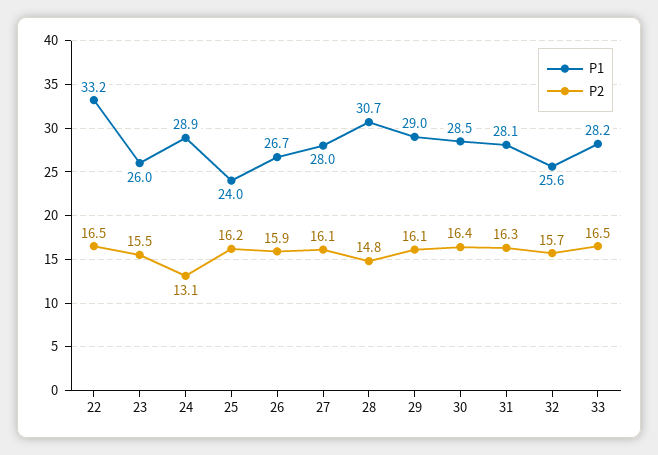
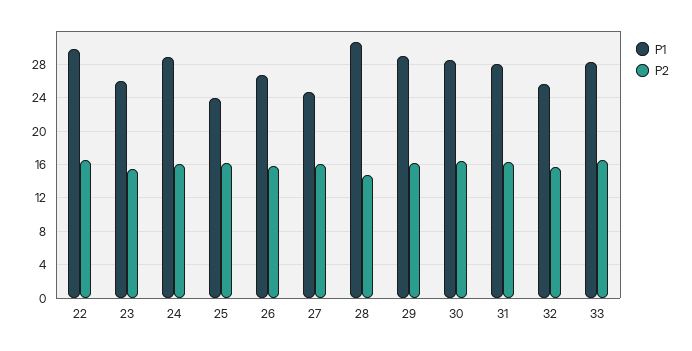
P1, 22: 33.2 -> 30
P2, 24: 13.1 -> 16
P1, 27: 28 -> 25

